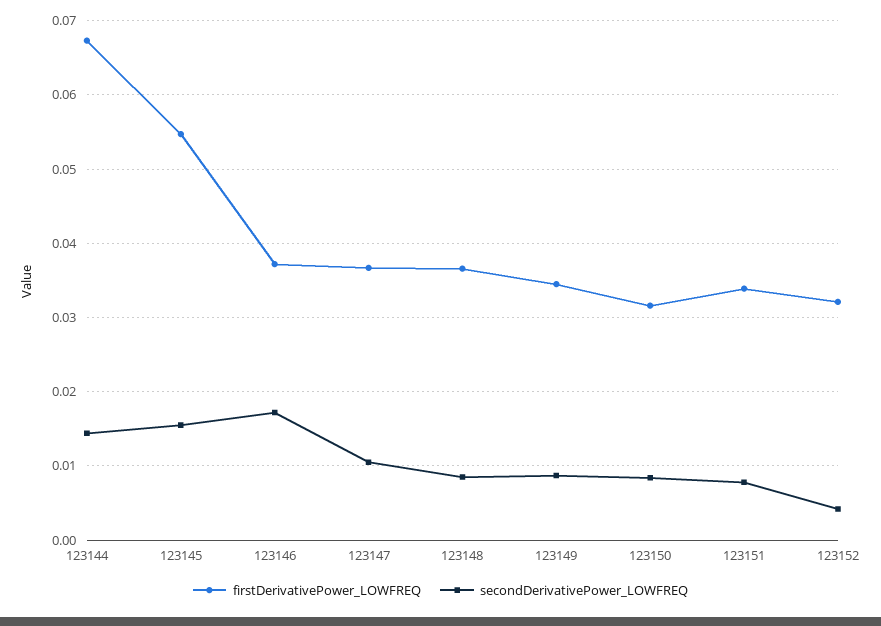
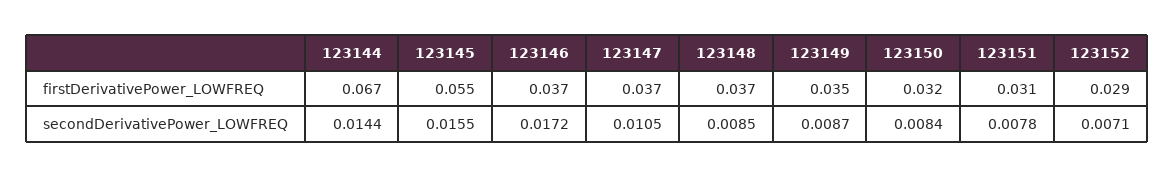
firstDerivativePower_LOWFREQ, 123151: 0.034 -> 0.031
firstDerivativePower_LOWFREQ, 123152: 0.032 -> 0.029
secondDerivativePower_LOWFREQ, 123152: 0.004 -> 0.0071

